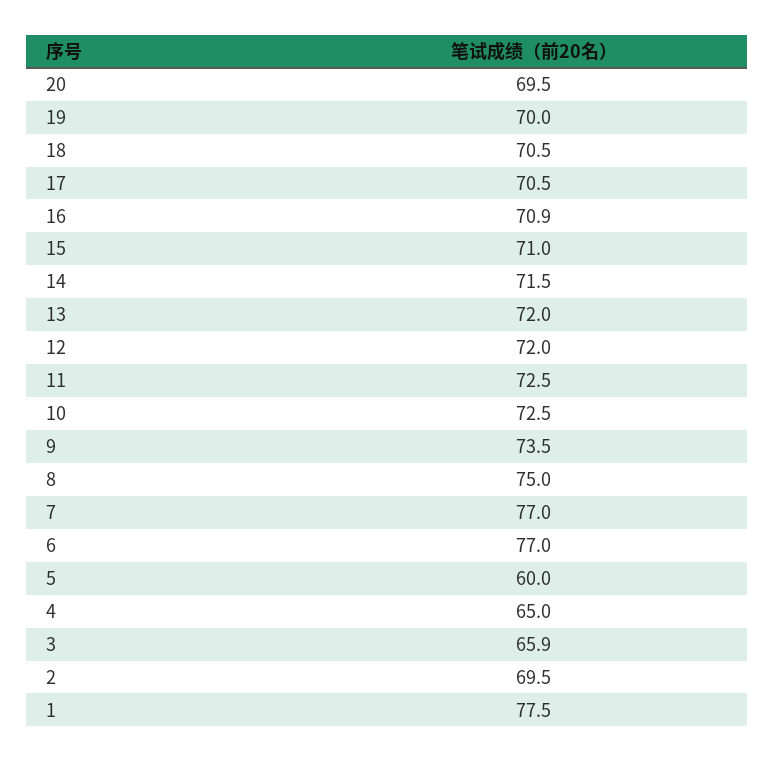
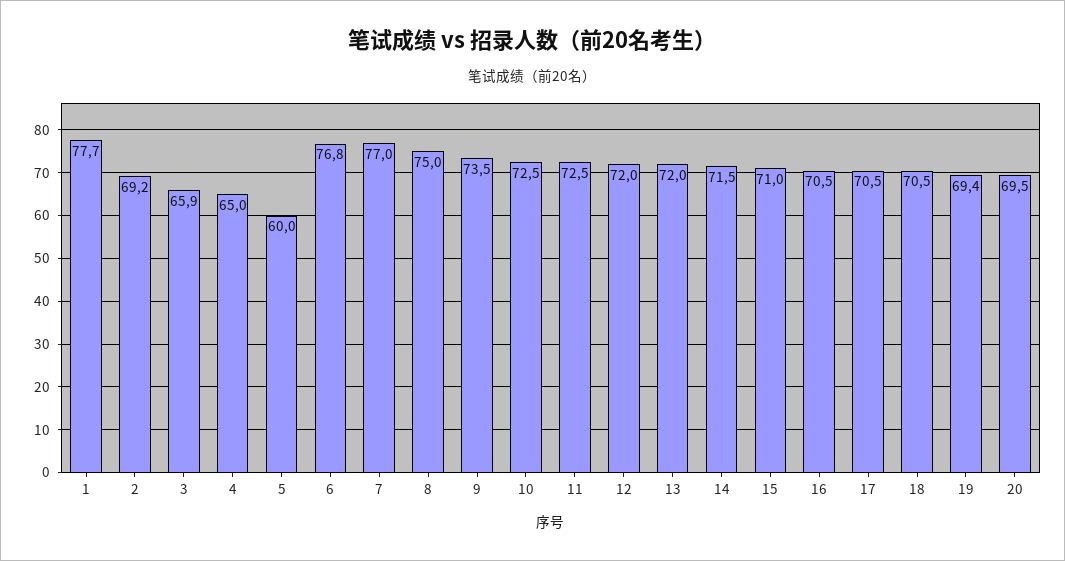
19: 70 -> 69.4
16: 70.9 -> 70.5
6: 77 -> 76.8
2: 69.5 -> 69.2
1: 77.5 -> 77.7

